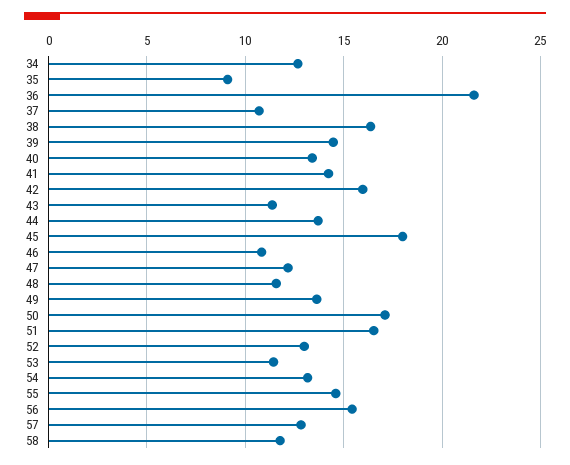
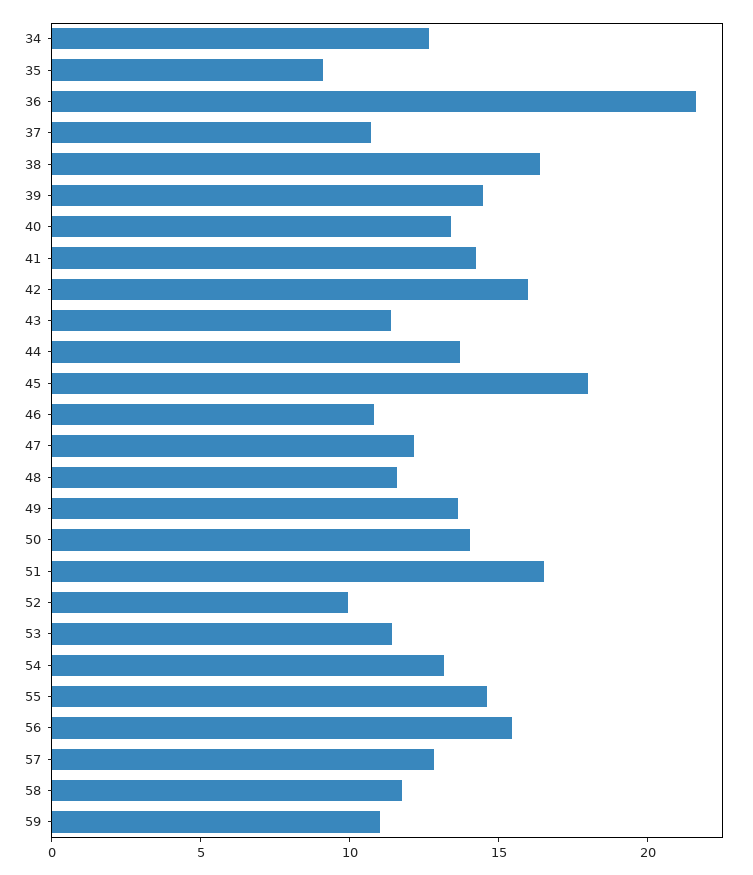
50: 17 -> 14
52: 13 -> 10
59: none -> 11

